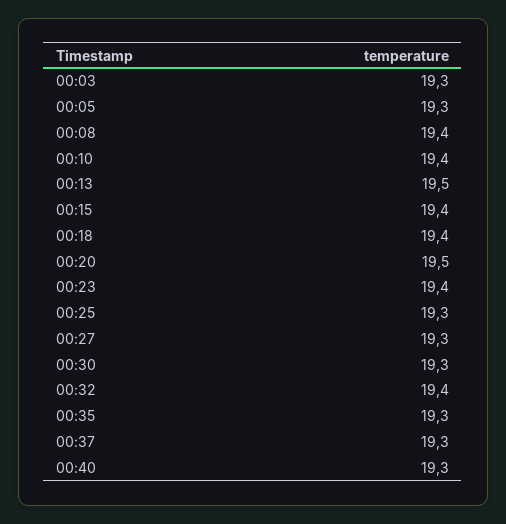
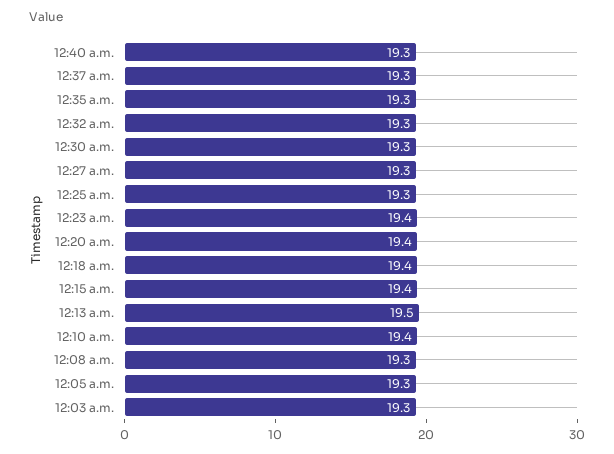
00:08: 19.4 -> 19.3
00:20: 19.5 -> 19.4
00:32: 19.4 -> 19.3

